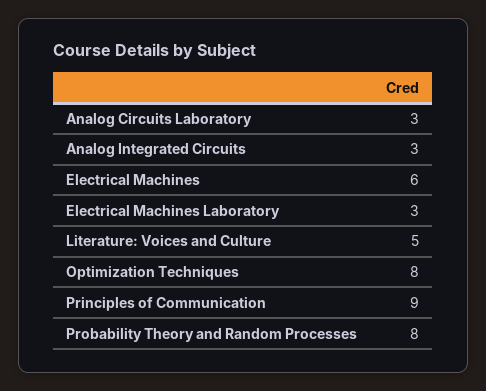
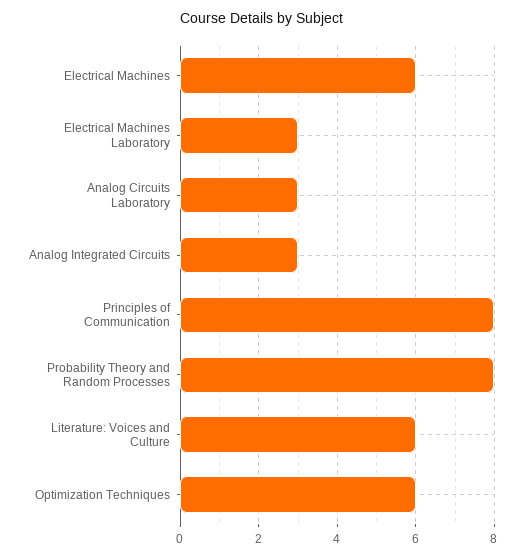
Literature: Voices and Culture: 5 -> 6
Optimization Techniques: 8 -> 6
Principles of Communication: 9 -> 8

